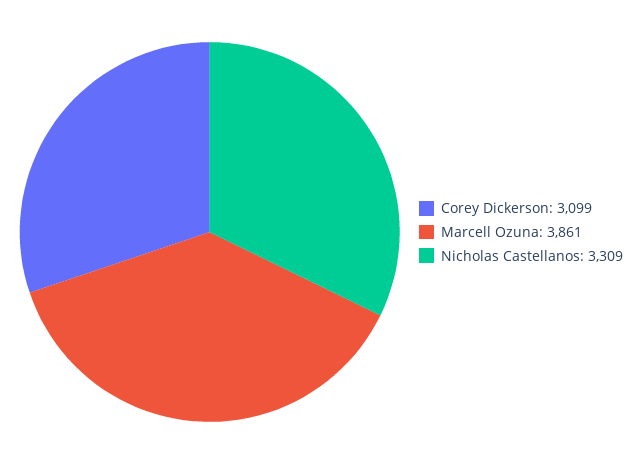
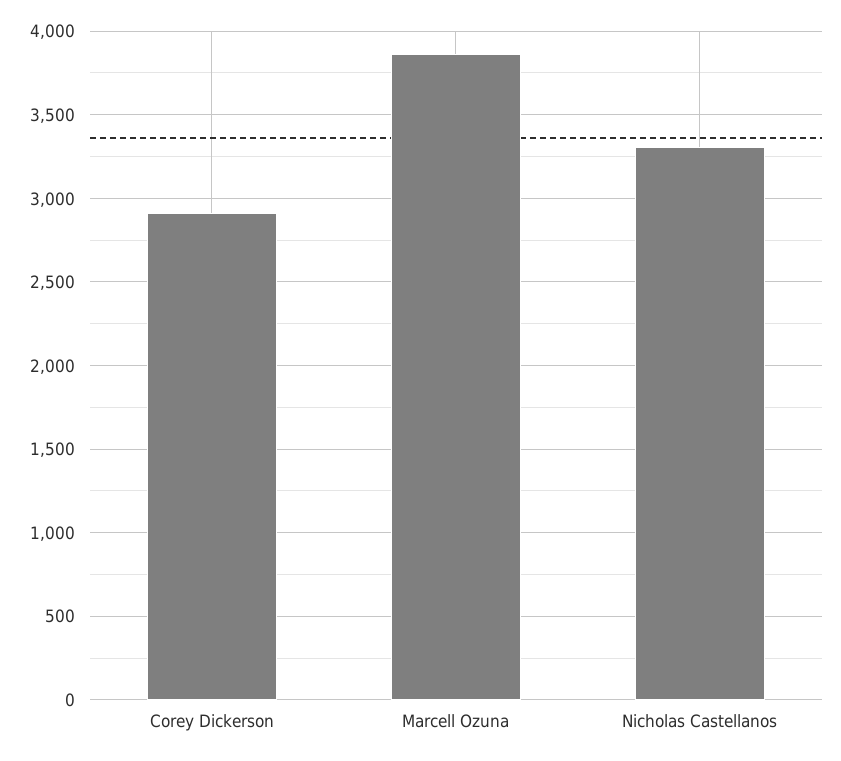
Corey Dickerson: 3099 -> 2900

